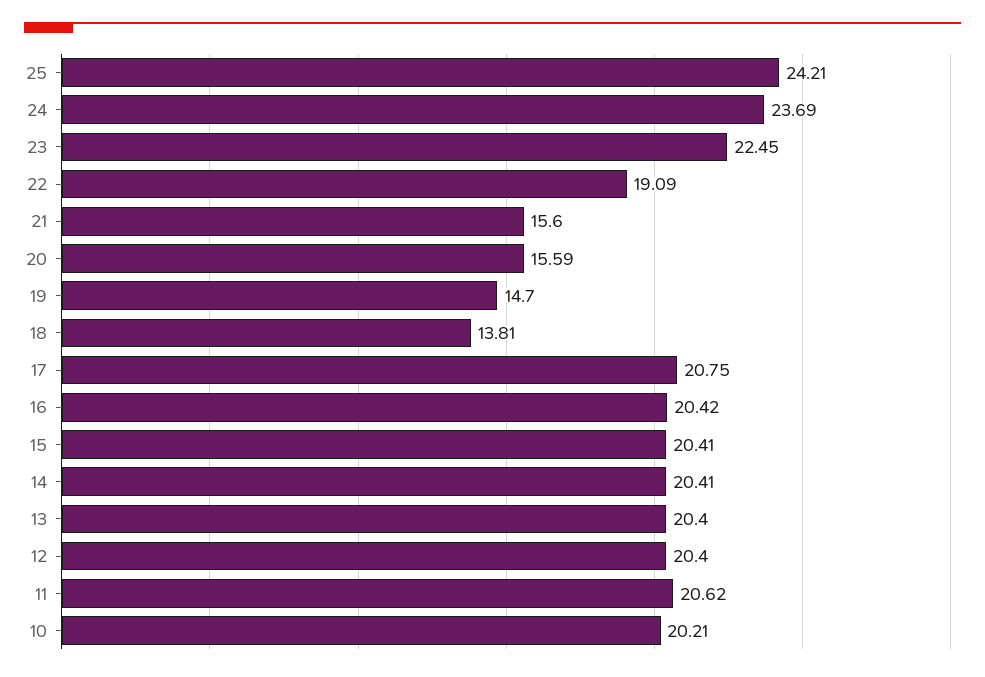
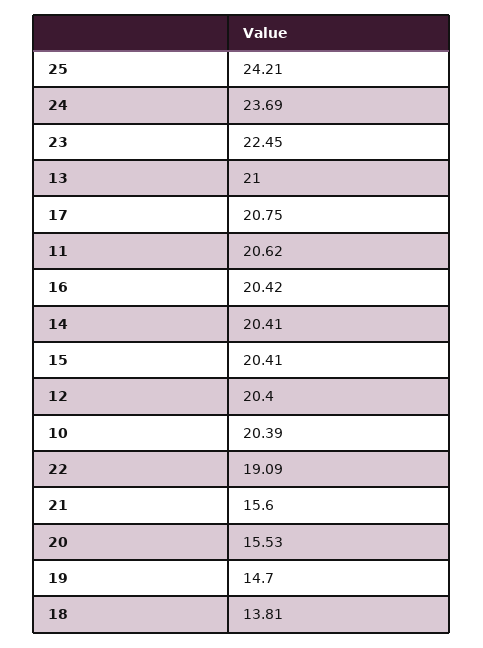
20: 15.59 -> 15.53
13: 20.4 -> 21
10: 20.21 -> 20.39

